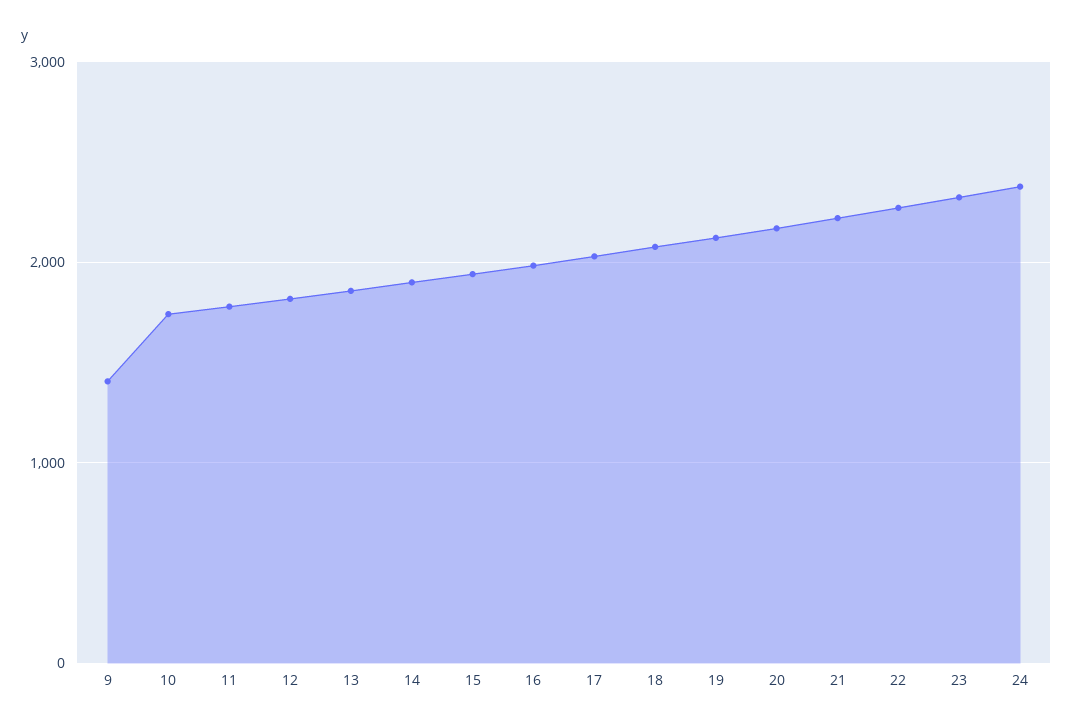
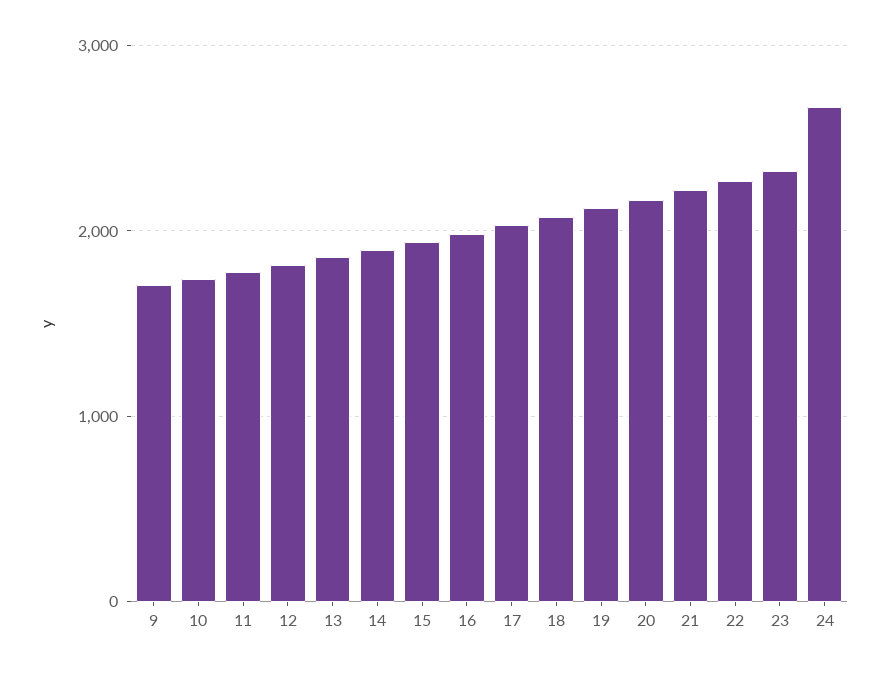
9: 1400 -> 1700
24: 2400 -> 2700

